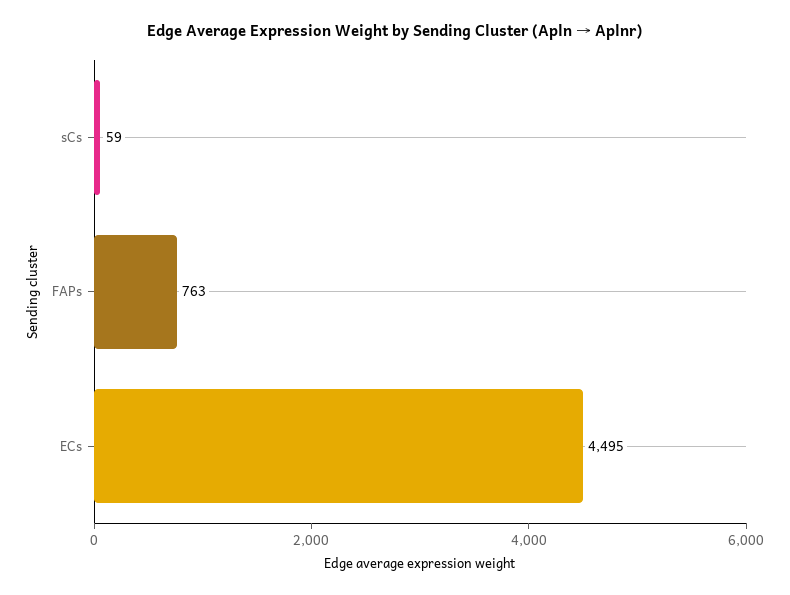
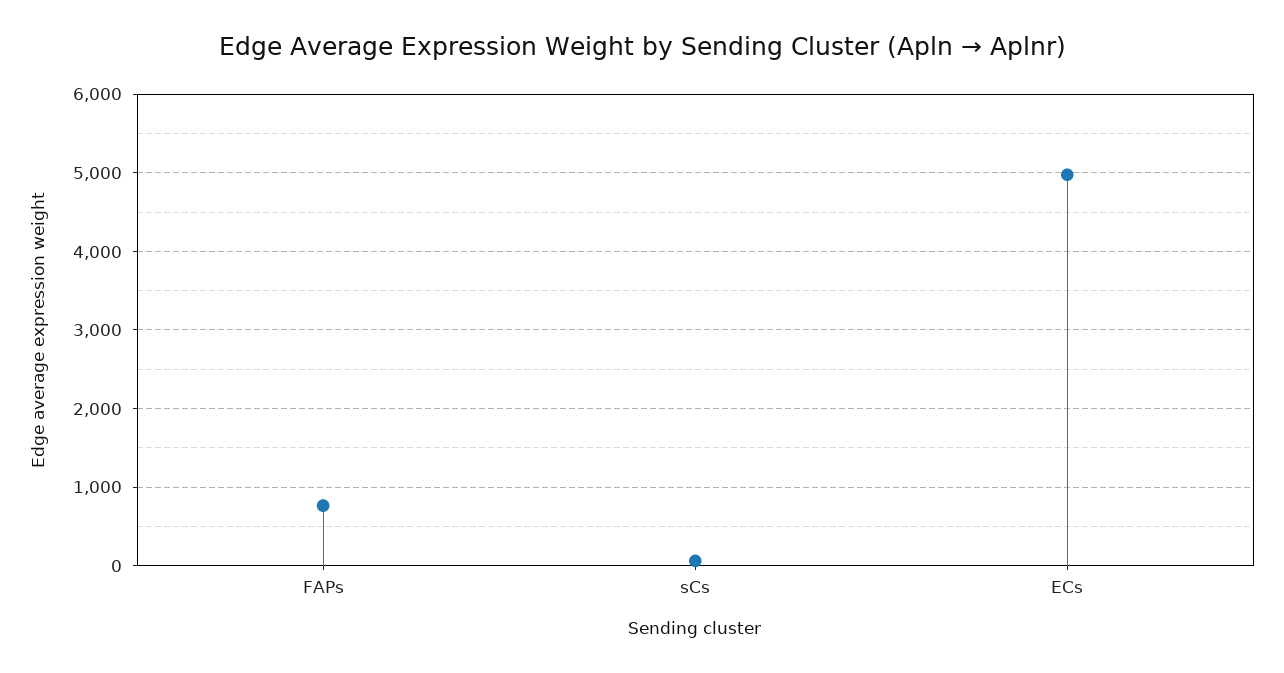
ECs: 4495 -> 5000

